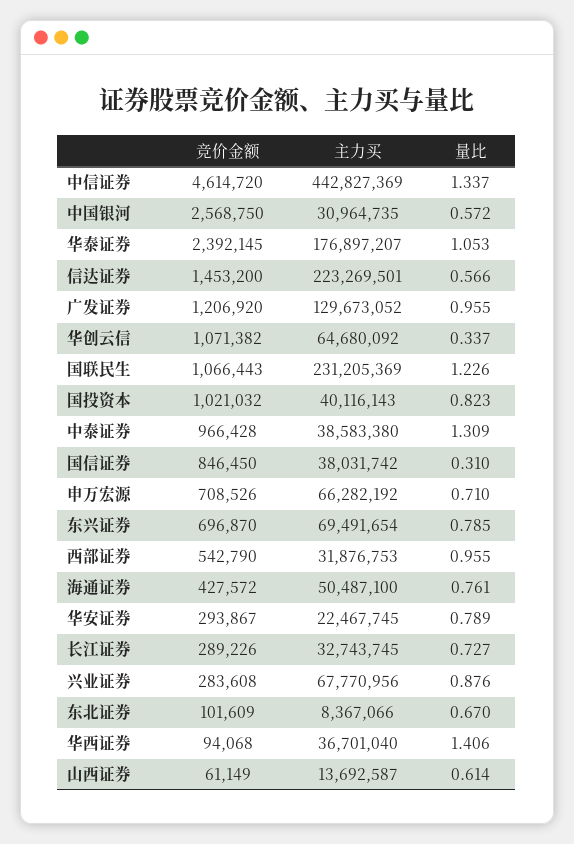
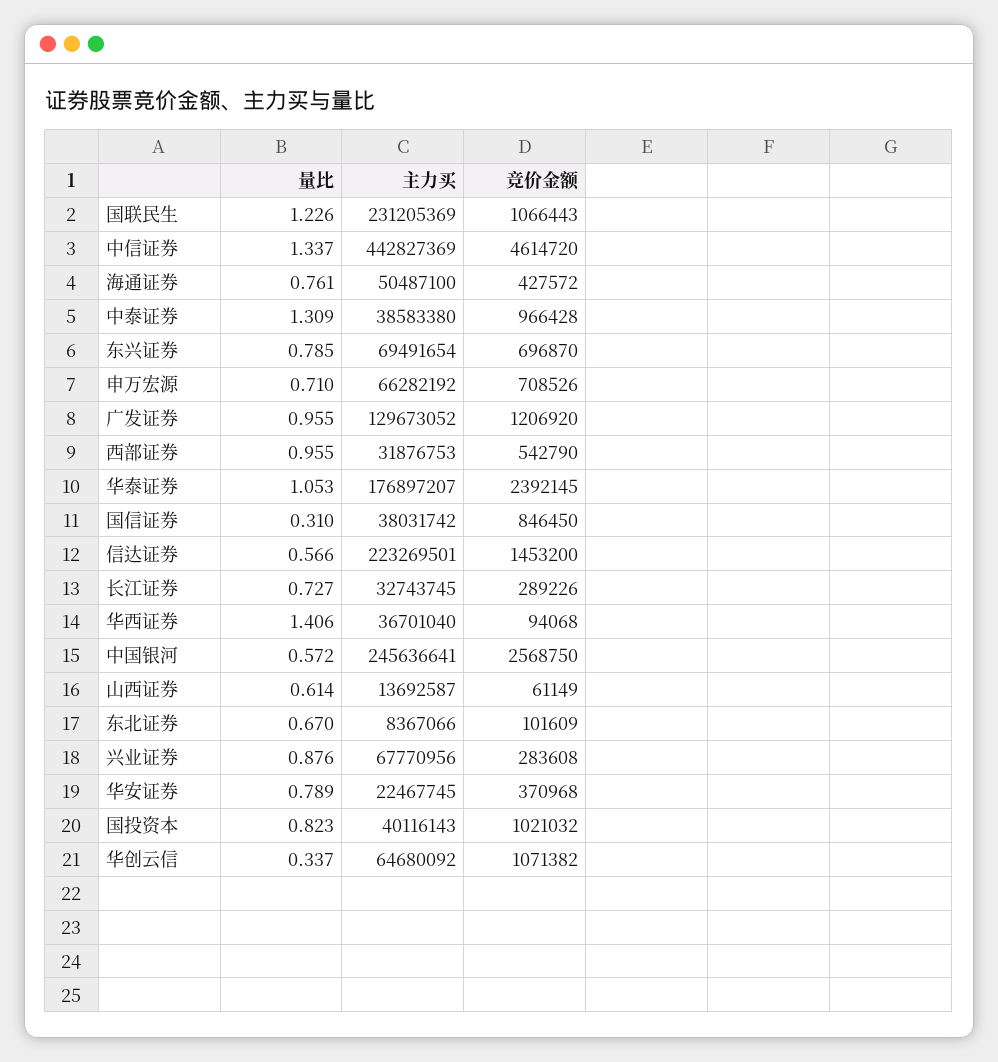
主力买, 中国银河: 30964735 -> 245636641
竞价金额, 华安证券: 293867 -> 370968

